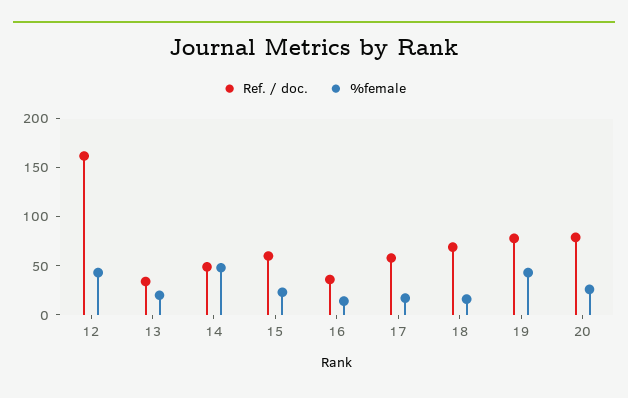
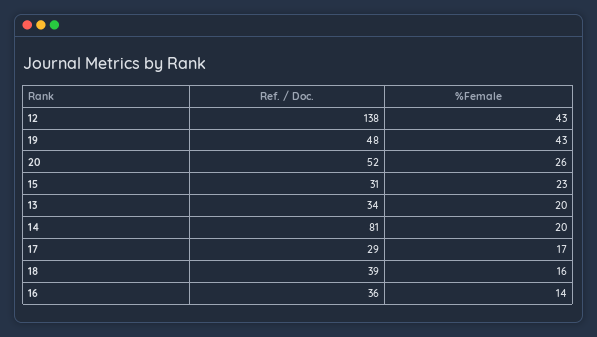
Ref. / doc., 12: 160 -> 138
Ref. / doc., 14: 50 -> 81
%female, 14: 50 -> 20
Ref. / doc., 15: 60 -> 31
Ref. / doc., 17: 60 -> 29
Ref. / doc., 18: 70 -> 39
Ref. / doc., 19: 80 -> 48
Ref. / doc., 20: 80 -> 52

